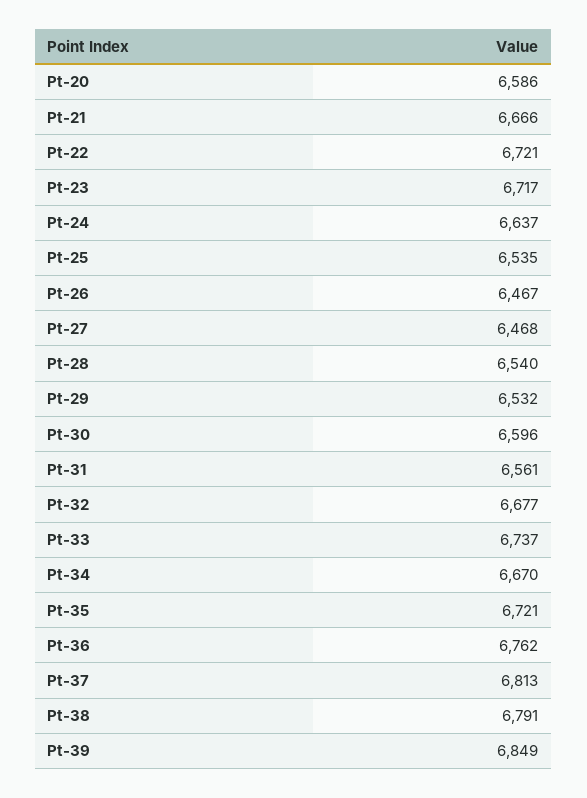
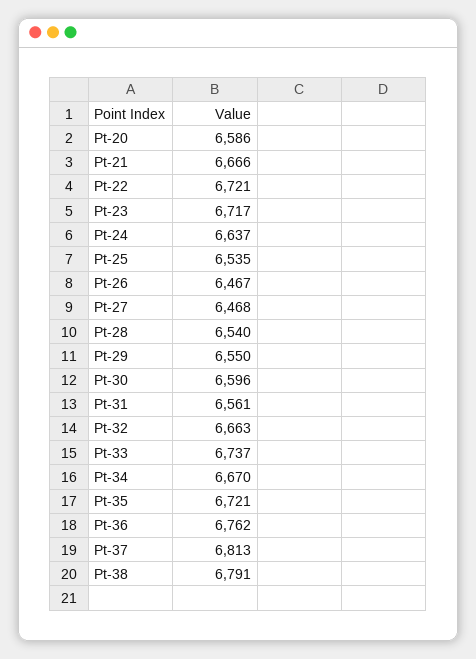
Pt-29: 6532 -> 6550
Pt-32: 6677 -> 6663
Pt-39: 6849 -> none

